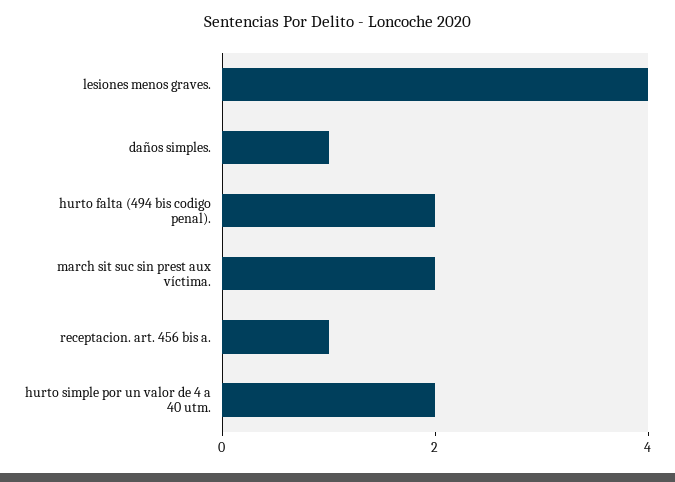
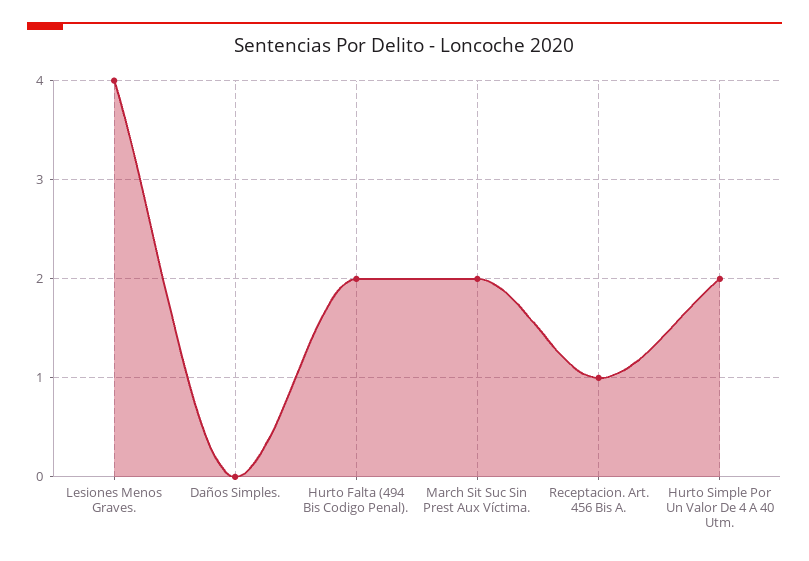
daños simples.: 1 -> 0

